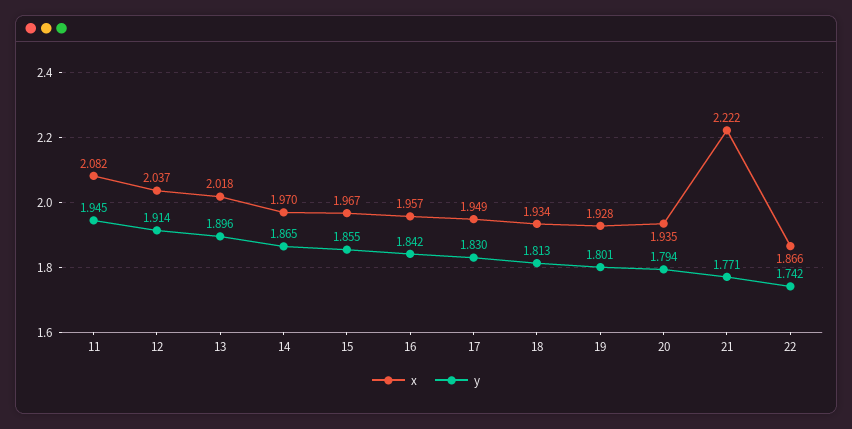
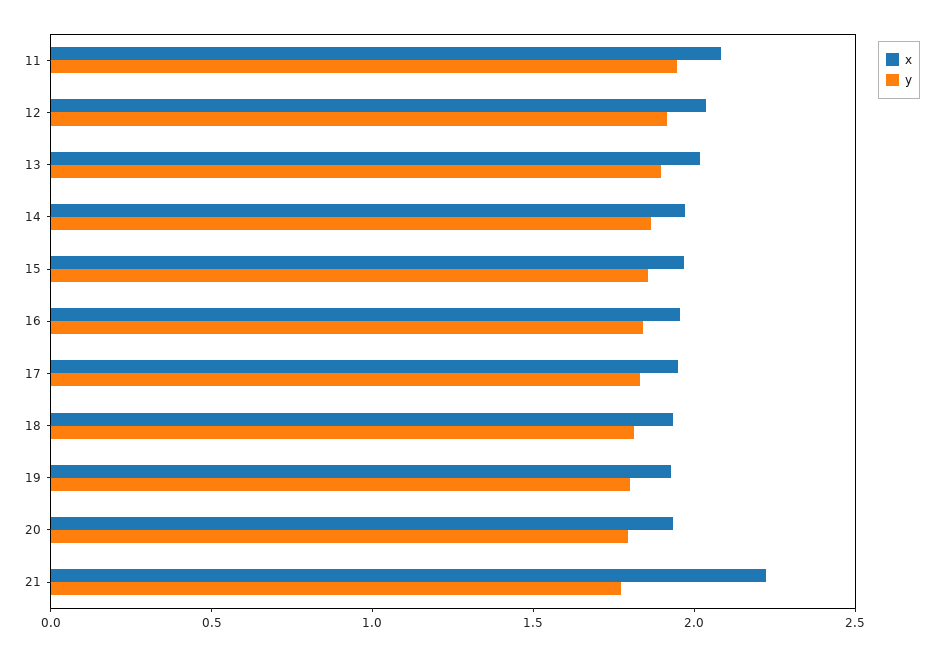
x, 22: 1.866 -> none
y, 22: 1.742 -> none

